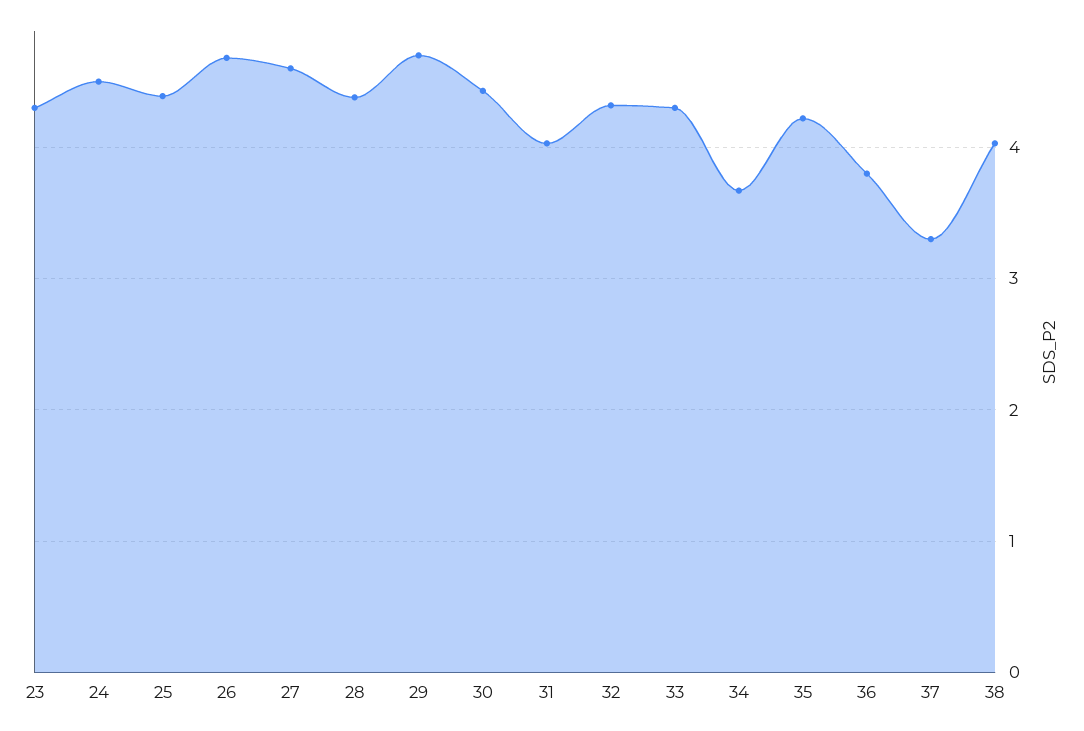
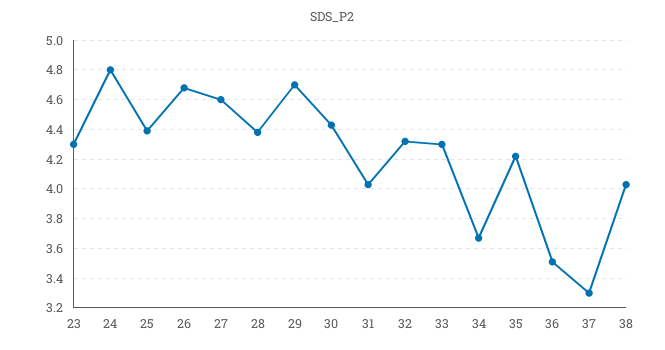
24: 4.5 -> 4.8
36: 3.8 -> 3.5

